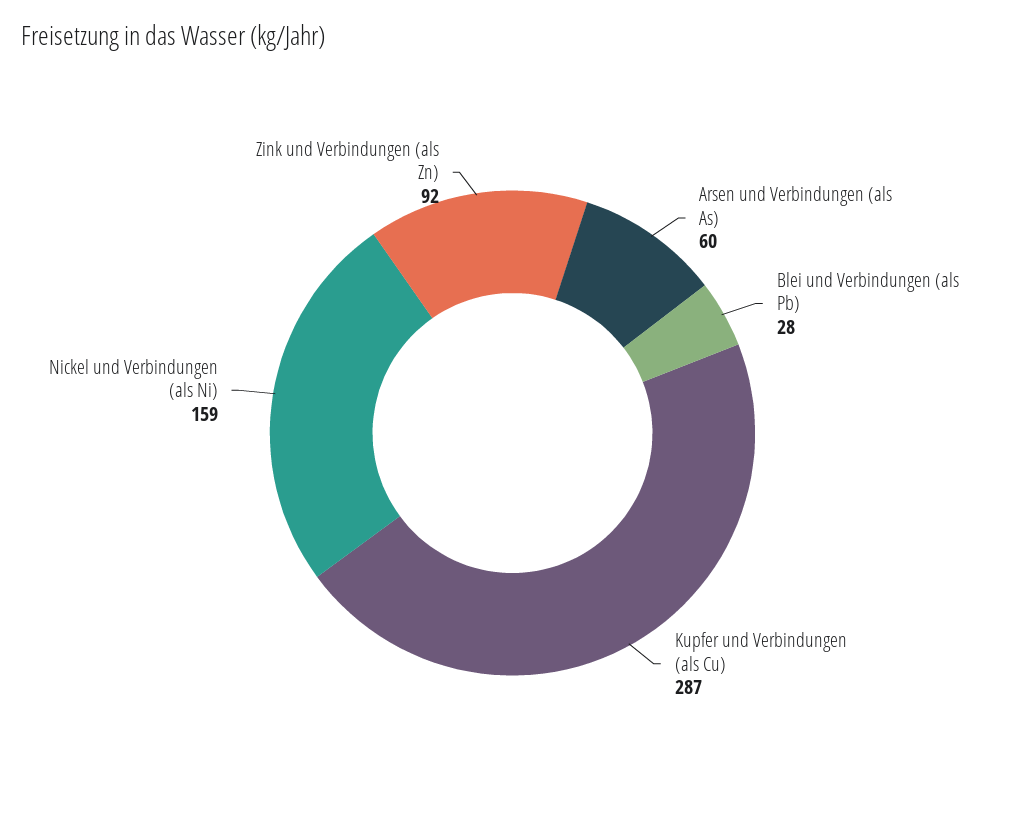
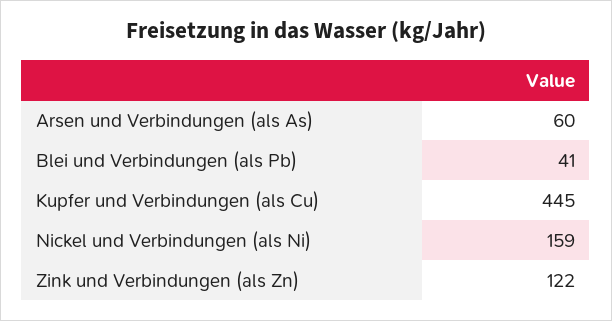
Blei und Verbindungen (als Pb): 28 -> 41
Kupfer und Verbindungen (als Cu): 287 -> 445
Zink und Verbindungen (als Zn): 92 -> 122

